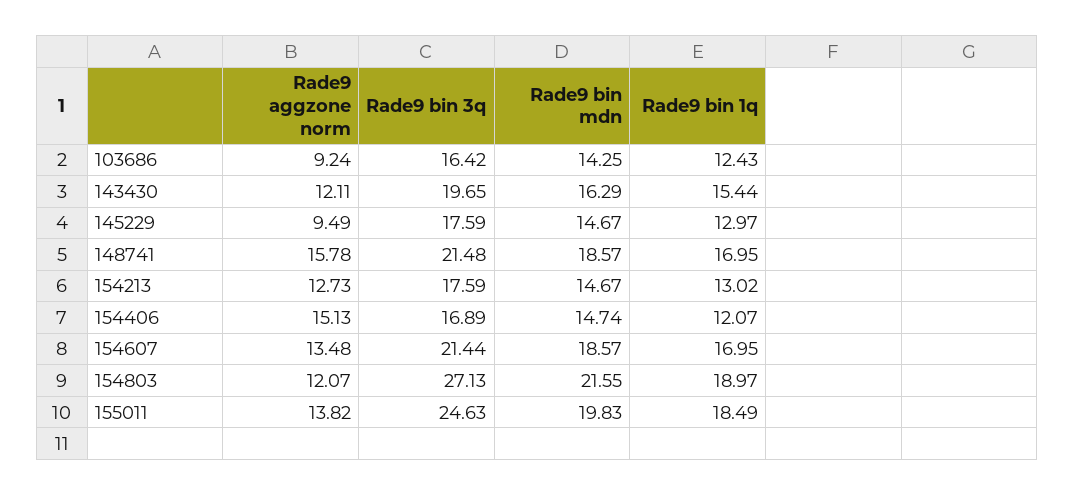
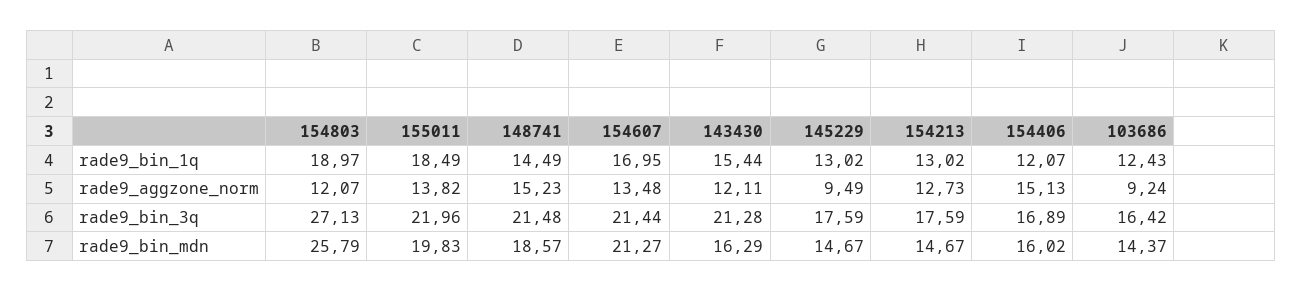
Rade9 bin mdn, 103686: 14.25 -> 14.37
Rade9 bin 3q, 143430: 19.65 -> 21.28
Rade9 bin 1q, 145229: 12.97 -> 13.02
Rade9 aggzone norm, 148741: 15.78 -> 15.23
Rade9 bin 1q, 148741: 16.95 -> 14.49
Rade9 bin mdn, 154406: 14.74 -> 16.02
Rade9 bin mdn, 154607: 18.57 -> 21.27
Rade9 bin mdn, 154803: 21.55 -> 25.79
Rade9 bin 3q, 155011: 24.63 -> 21.96

